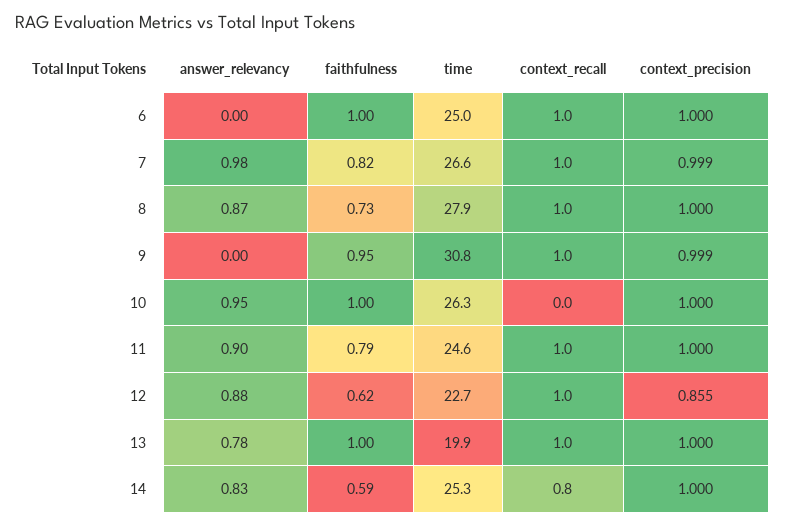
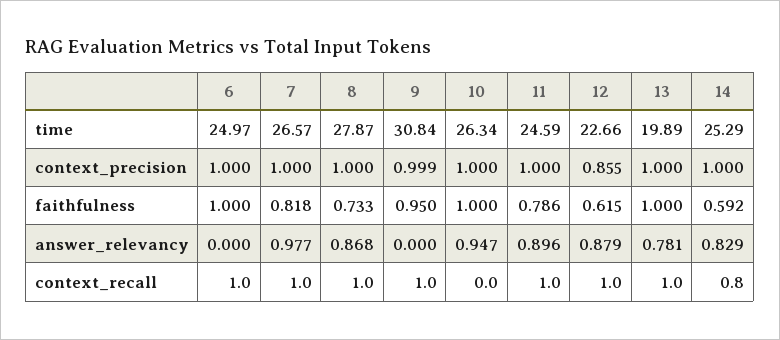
context_precision, 7: 0.999 -> 1

